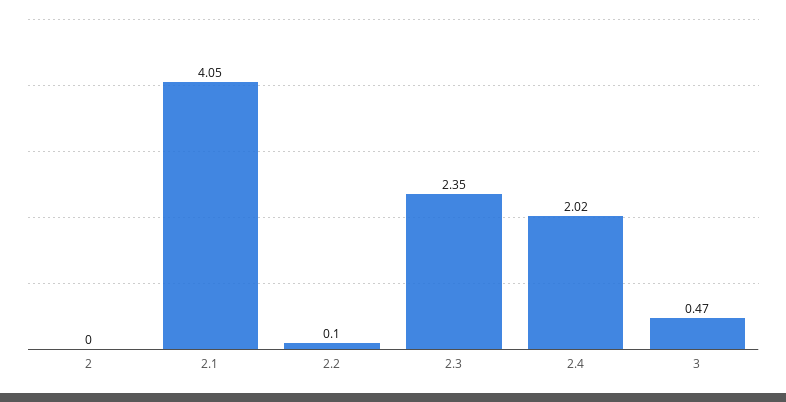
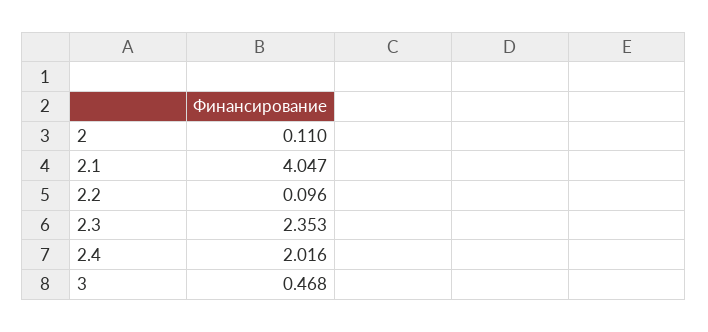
2: 0 -> 0.11

